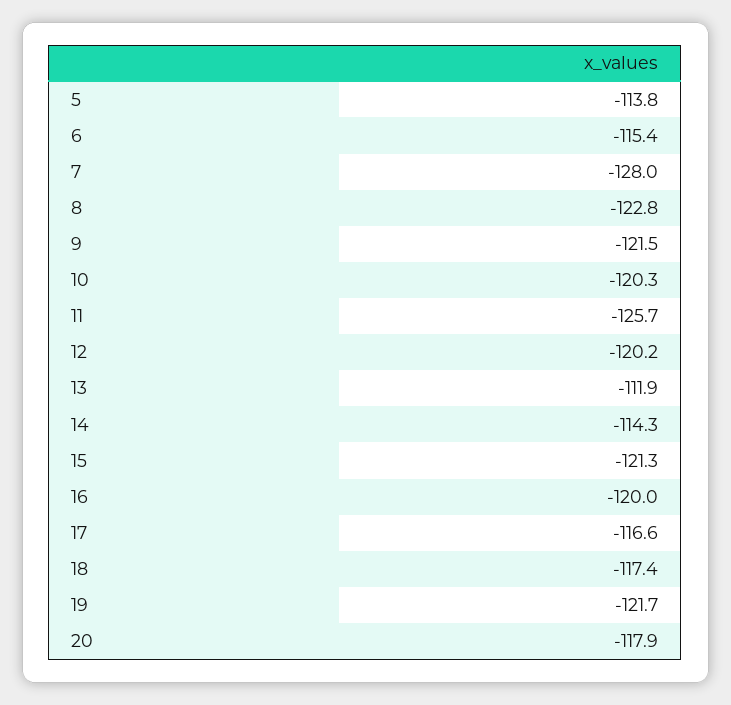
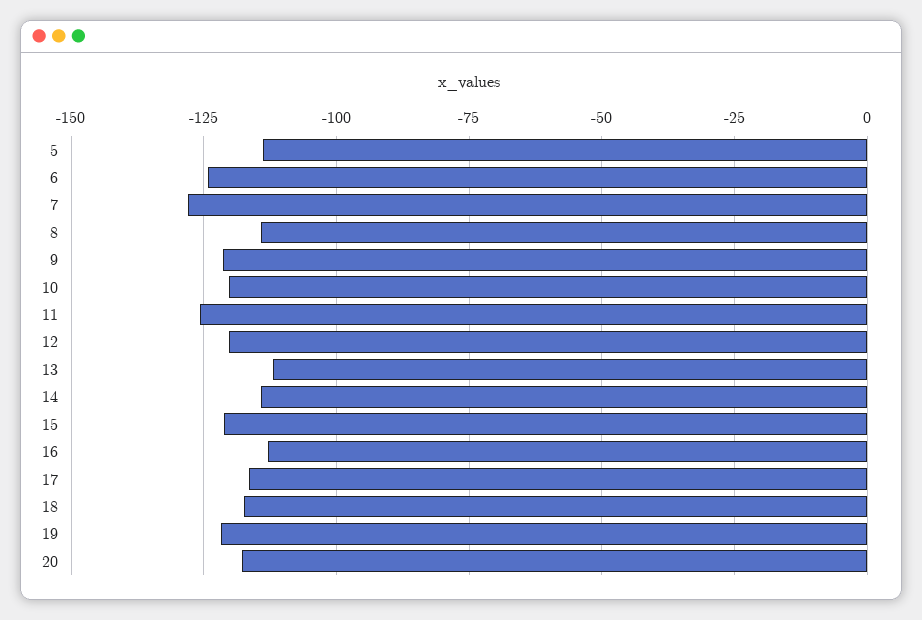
6: -115.4 -> -125
8: -122.8 -> -115
16: -120 -> -112.5

